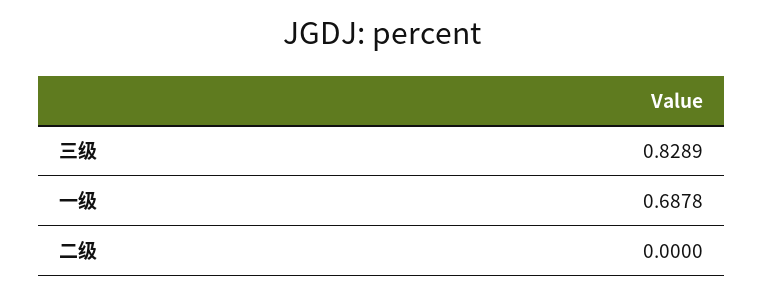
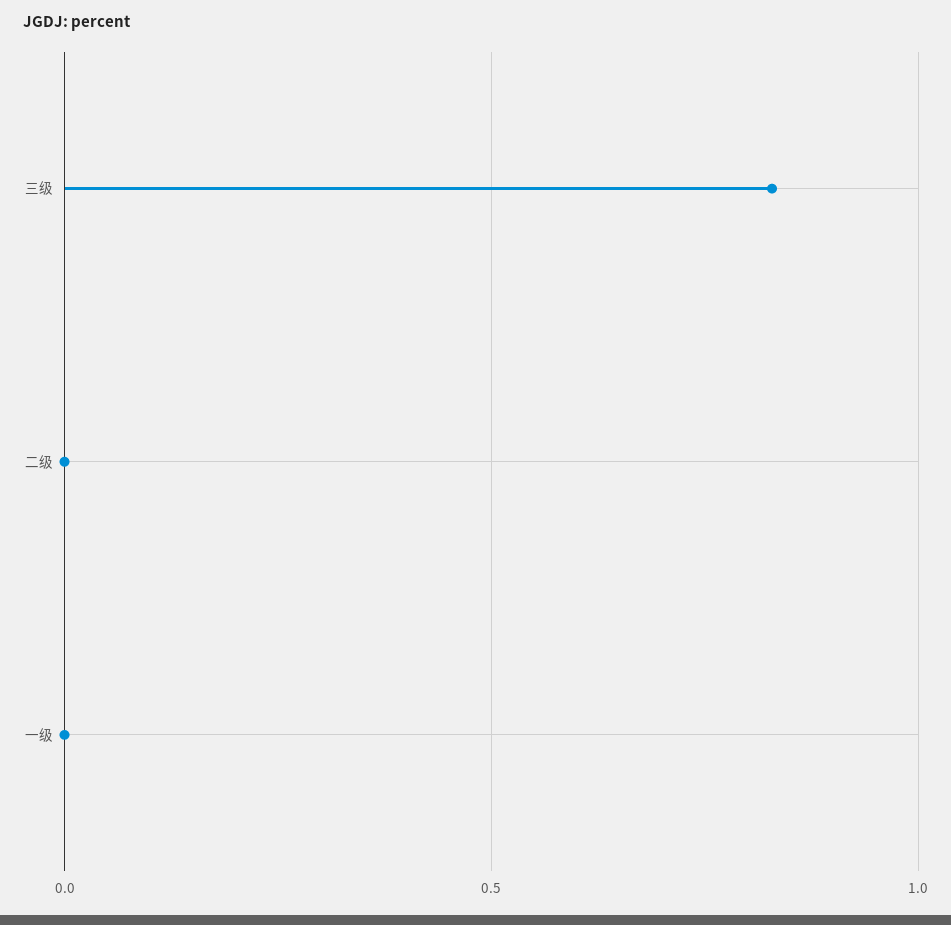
一级: 0.6878 -> 0

